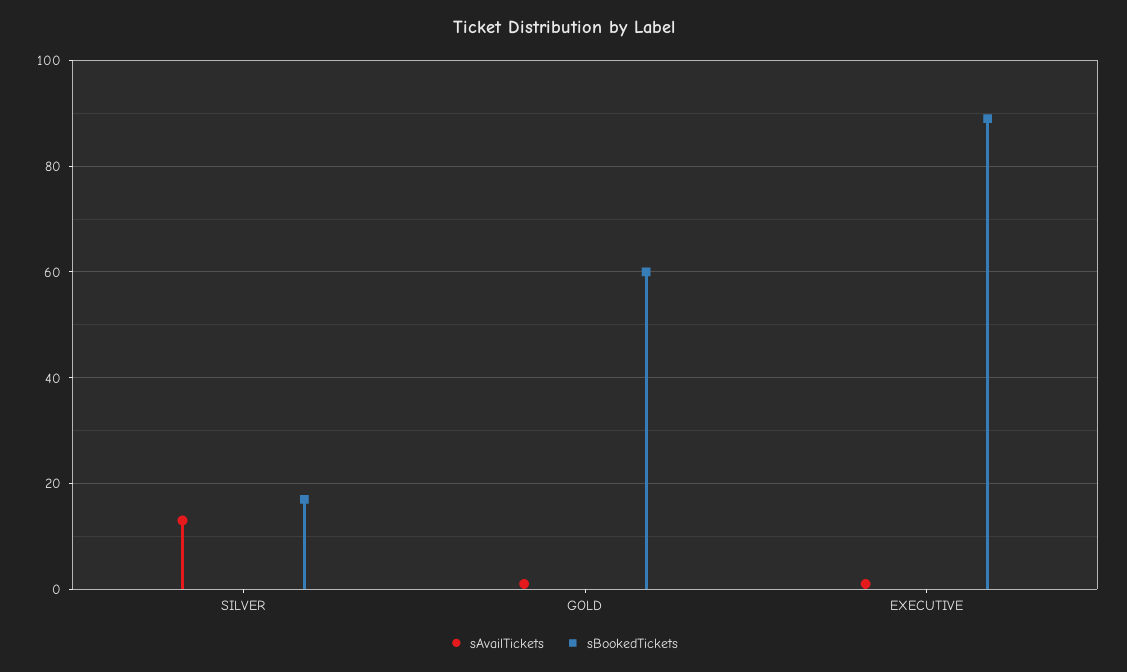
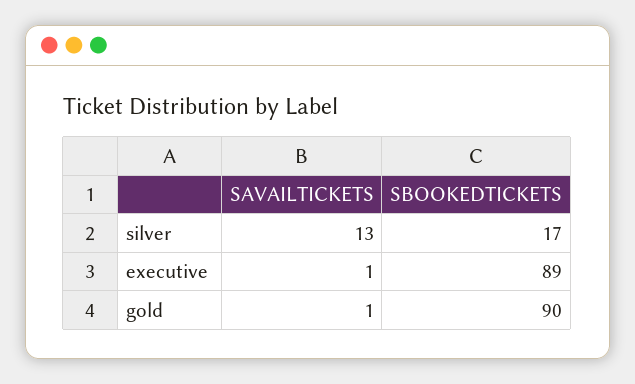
sBookedTickets, GOLD: 60 -> 90

